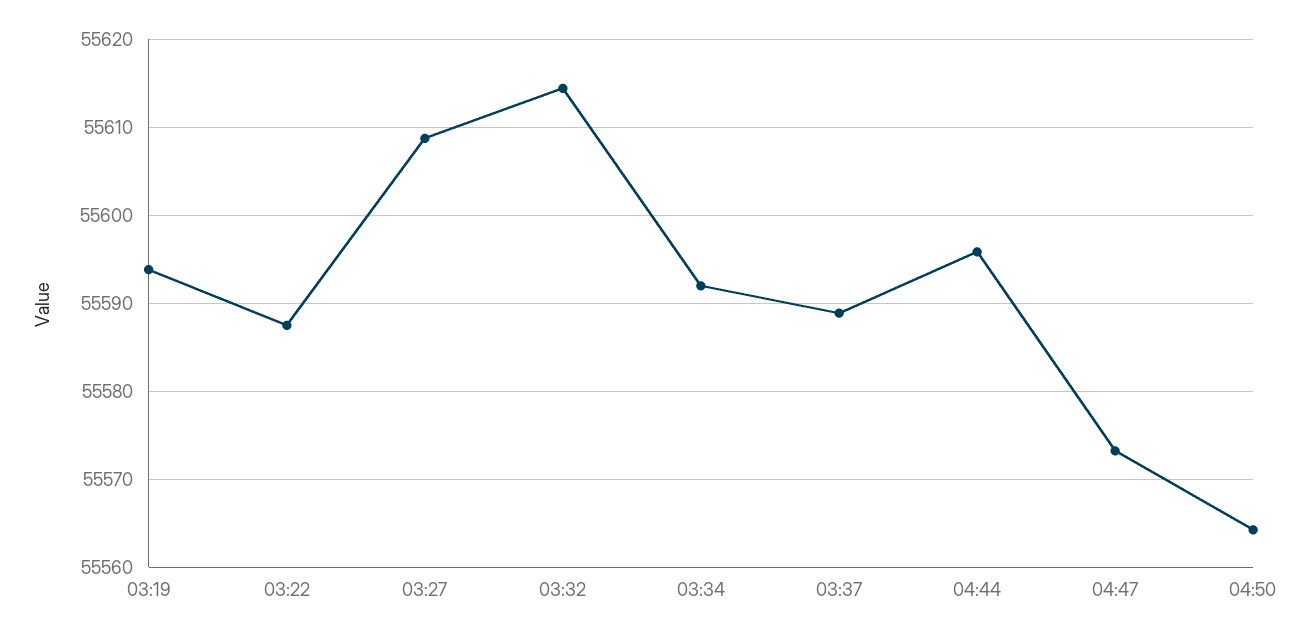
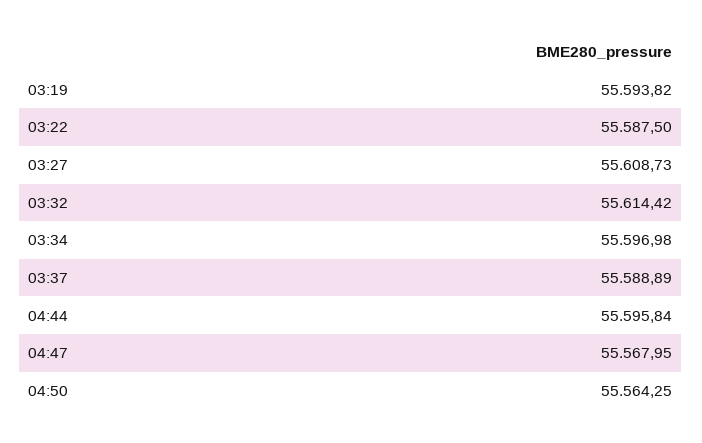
03:34: 55592 -> 55596.98
04:47: 55573 -> 55567.95

